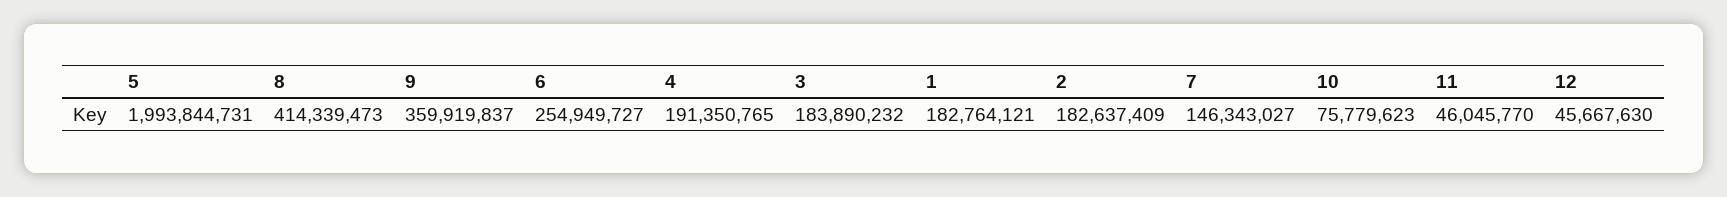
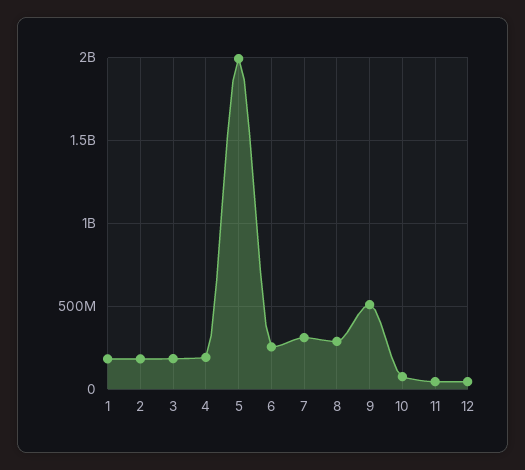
8: 414339473 -> 300000000
9: 359919837 -> 500000000
7: 146343027 -> 300000000

